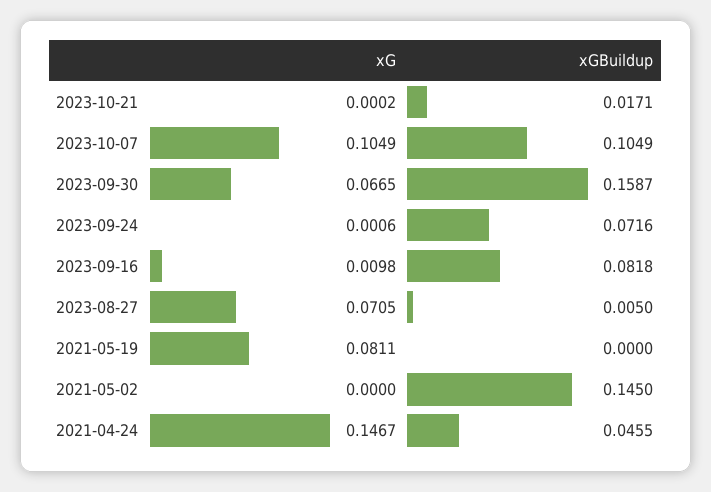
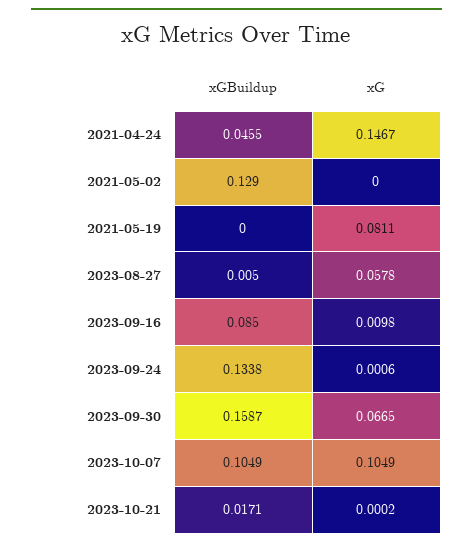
xGBuildup, 2023-09-24: 0.0716 -> 0.1338
xGBuildup, 2023-09-16: 0.0818 -> 0.085
xG, 2023-08-27: 0.0705 -> 0.0578
xGBuildup, 2021-05-02: 0.145 -> 0.129

